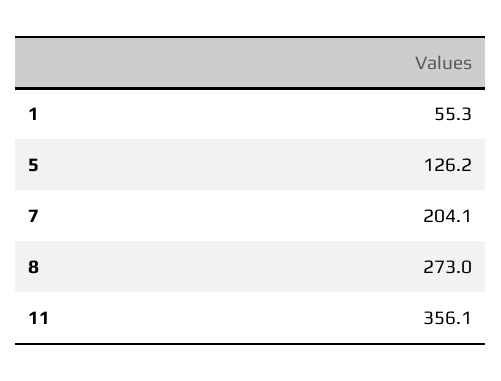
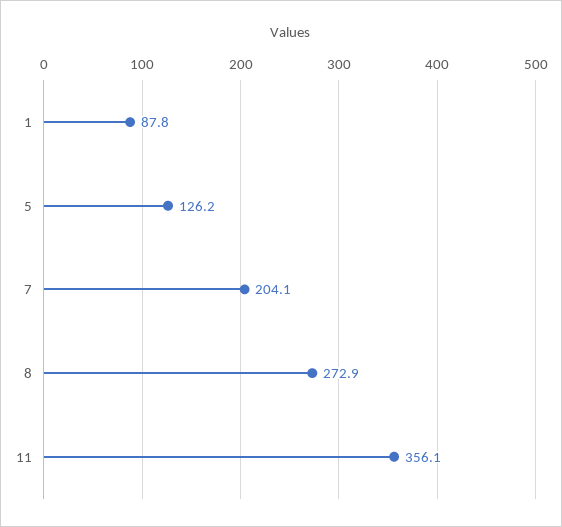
1: 55.3 -> 87.8
8: 273 -> 272.9

